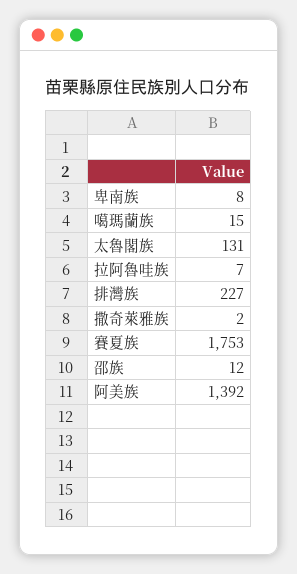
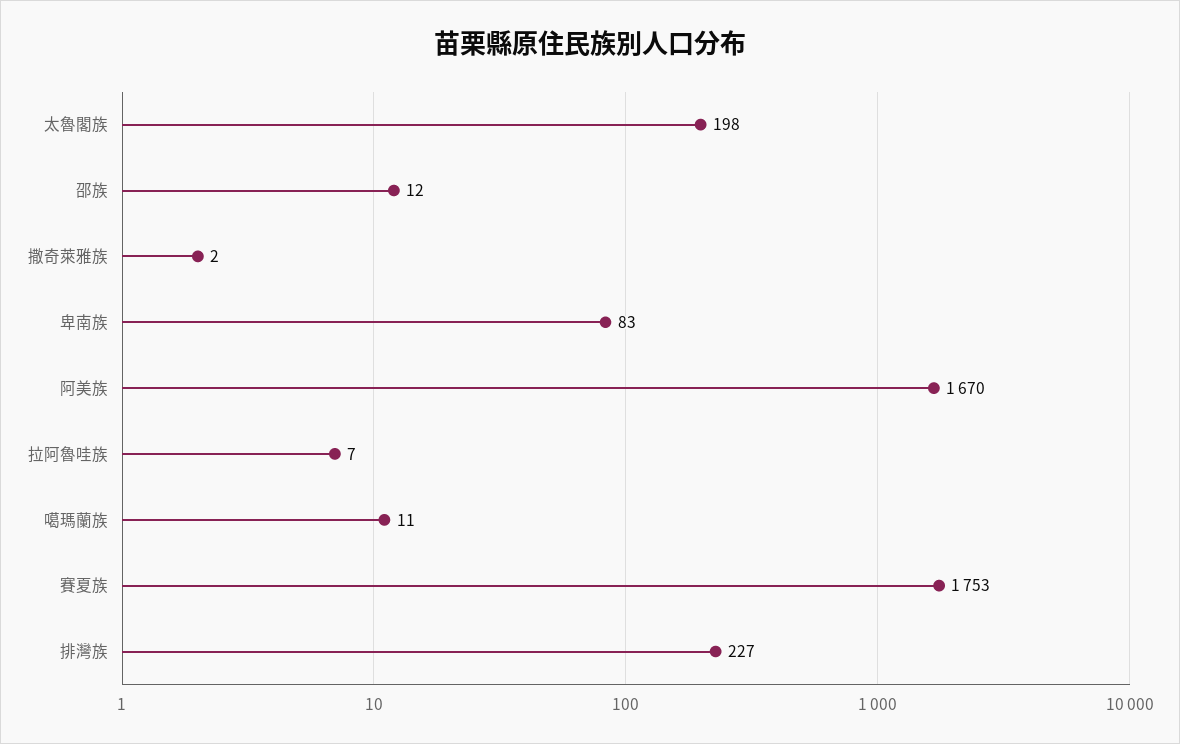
卑南族: 8 -> 83
噶瑪蘭族: 15 -> 11
太魯閣族: 131 -> 198
阿美族: 1392 -> 1670

